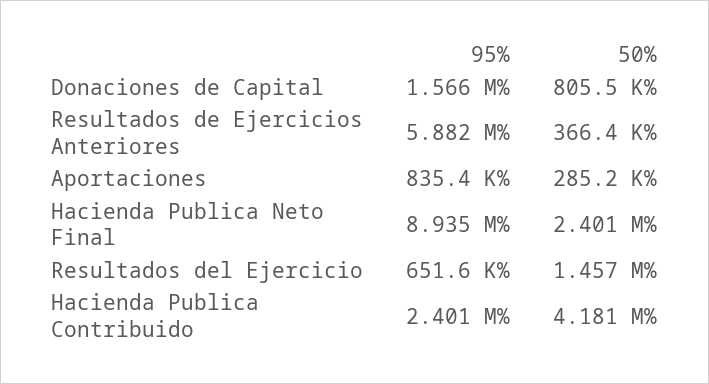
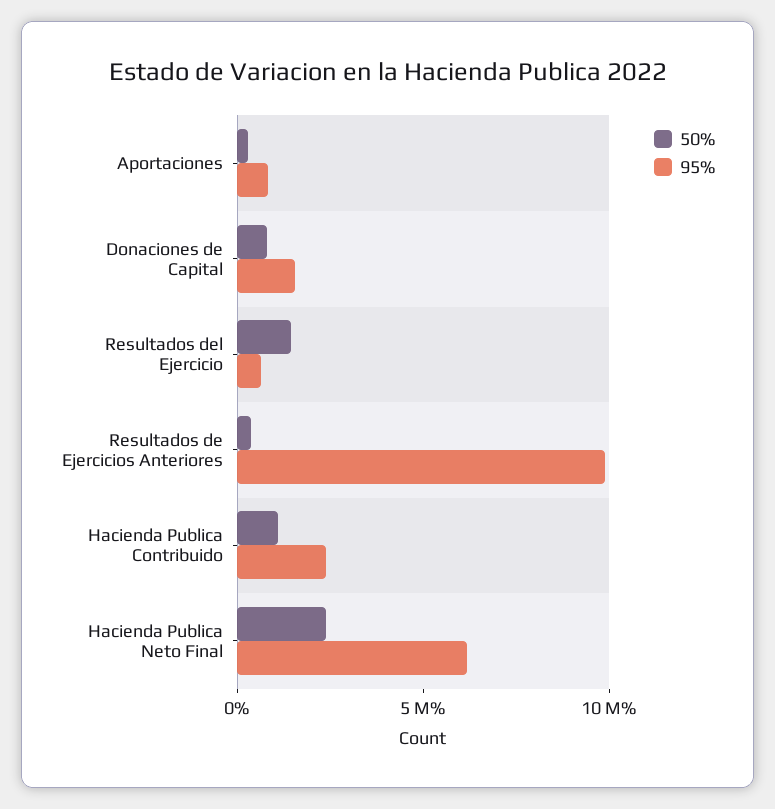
95%, Resultados de Ejercicios Anteriores: 5882000 -> 10000000
95%, Hacienda Publica Neto Final: 8935000 -> 6000000
50%, Hacienda Publica Contribuido: 4181000 -> 1000000

